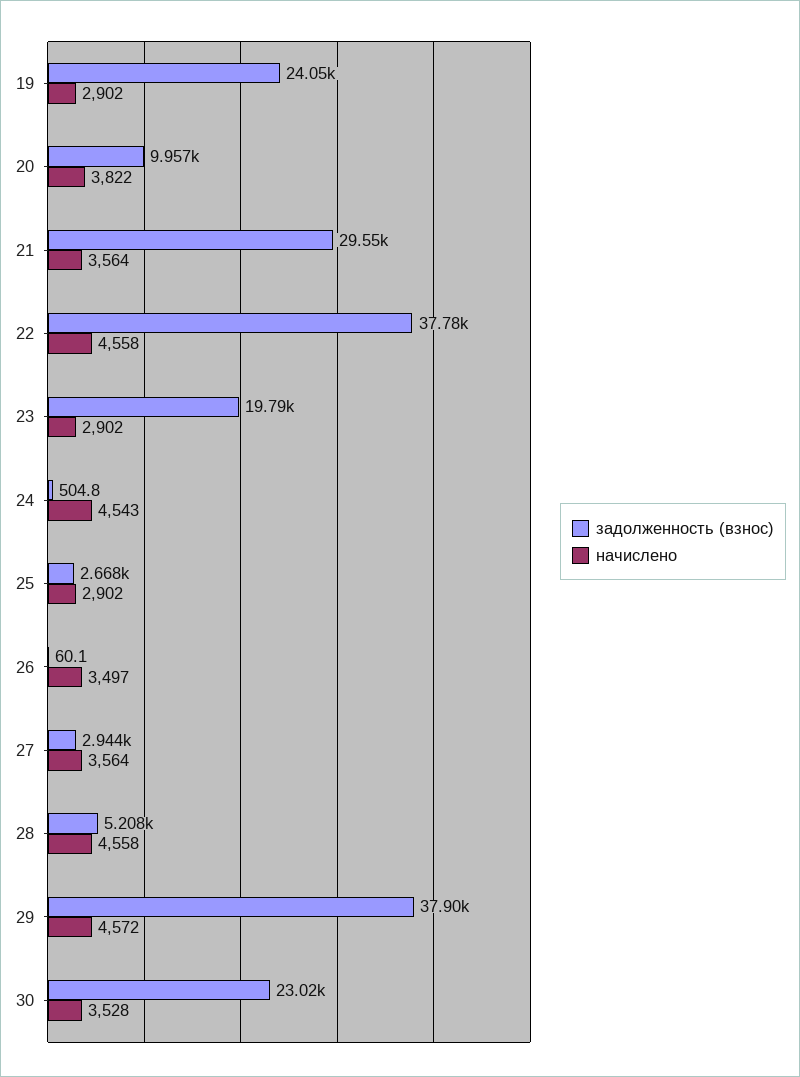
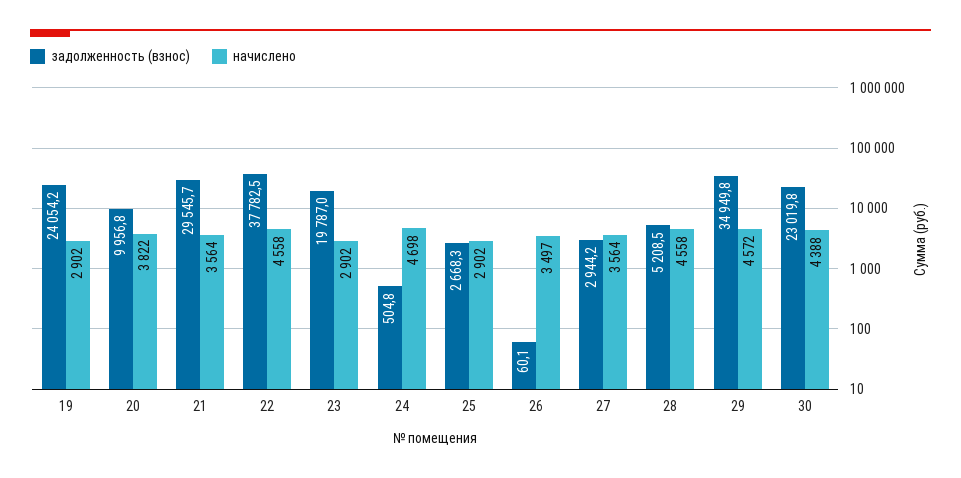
начислено, 24: 4543 -> 4698
задолженность (взнос), 29: 37900 -> 34949.8
начислено, 30: 3528 -> 4388

